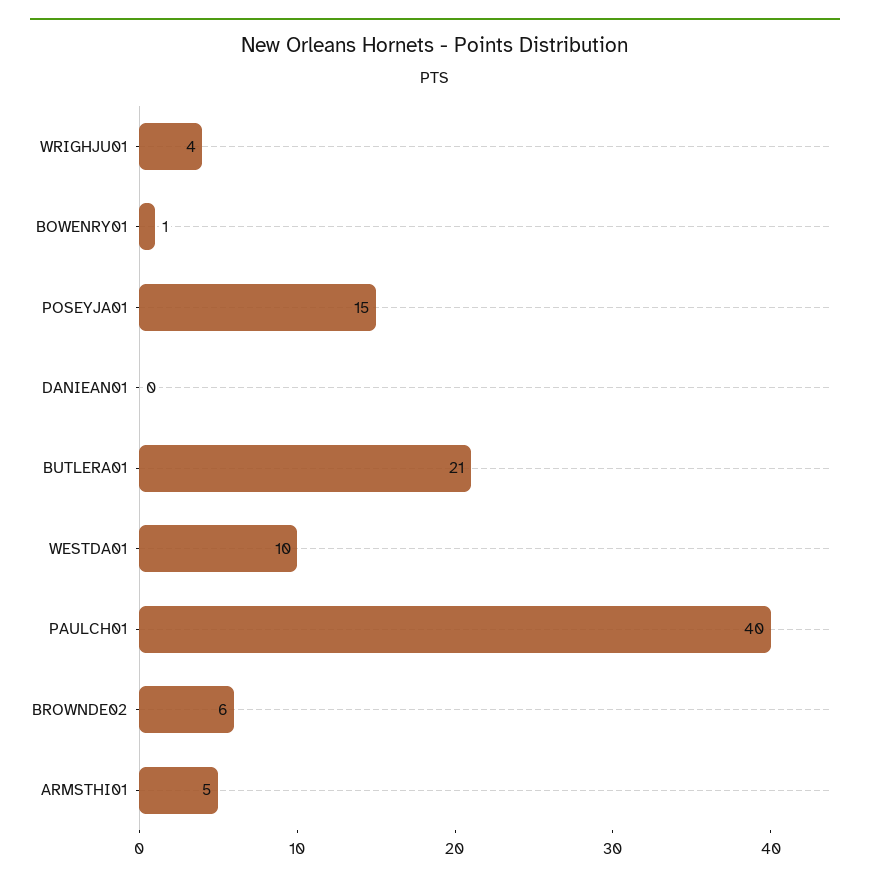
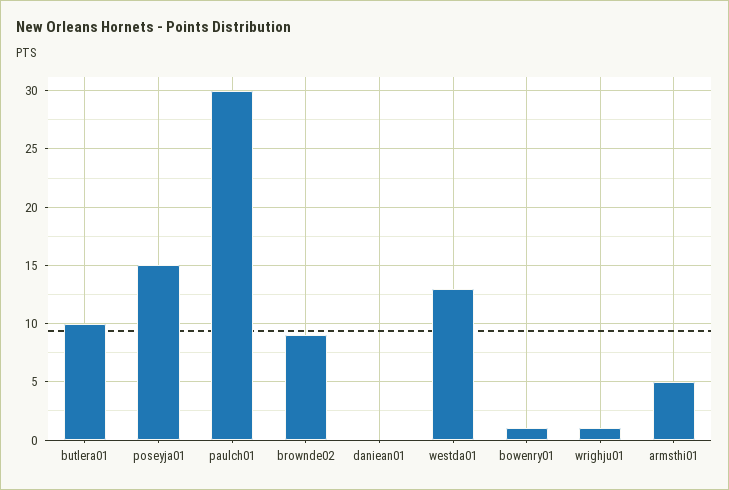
WRIGHJU01: 4 -> 1
BUTLERA01: 21 -> 10
WESTDA01: 10 -> 13
PAULCH01: 40 -> 30
BROWNDE02: 6 -> 9

